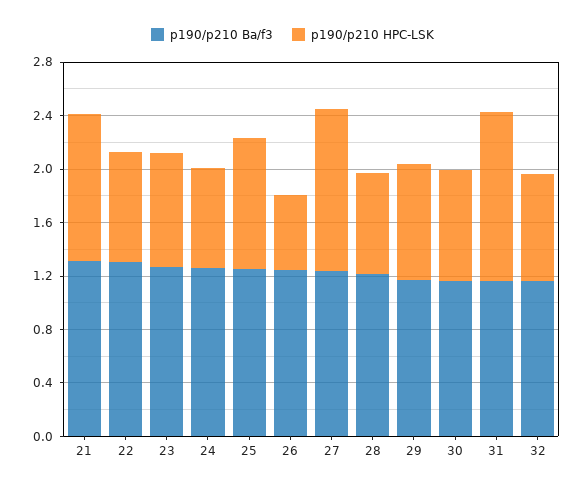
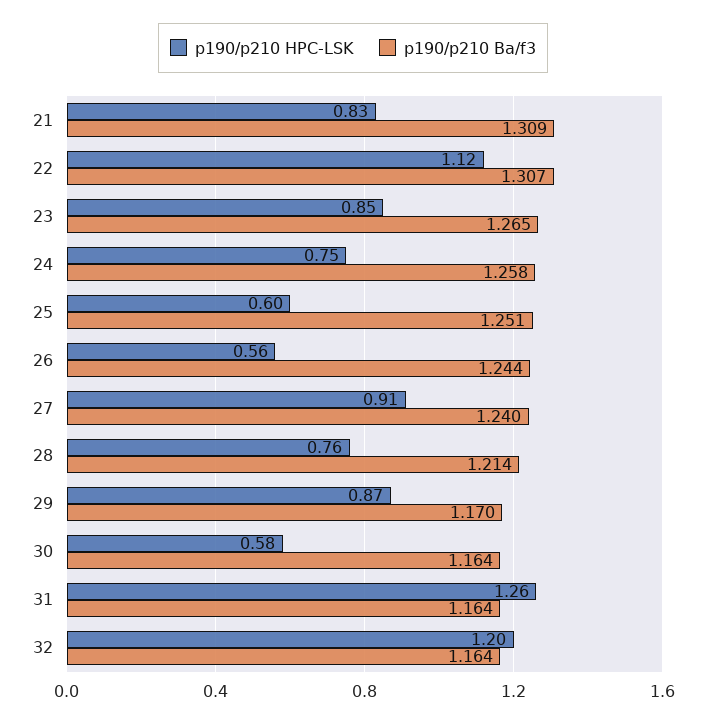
p190/p210 HPC-LSK, 21: 1.1 -> 0.83
p190/p210 HPC-LSK, 22: 0.8 -> 1.12
p190/p210 HPC-LSK, 25: 1 -> 0.6
p190/p210 HPC-LSK, 27: 1.2 -> 0.91
p190/p210 HPC-LSK, 30: 0.8 -> 0.58
p190/p210 HPC-LSK, 32: 0.8 -> 1.2

